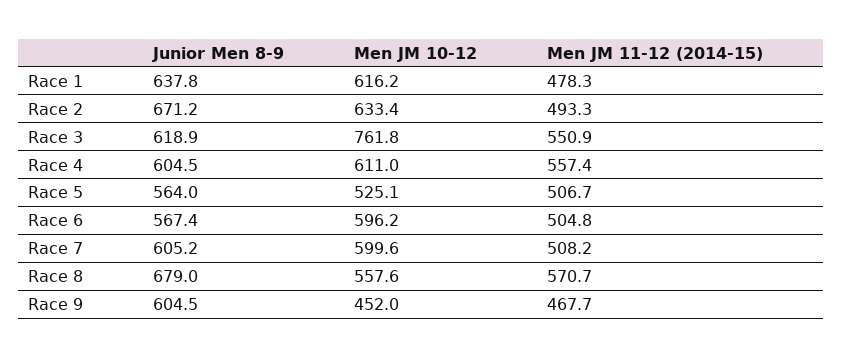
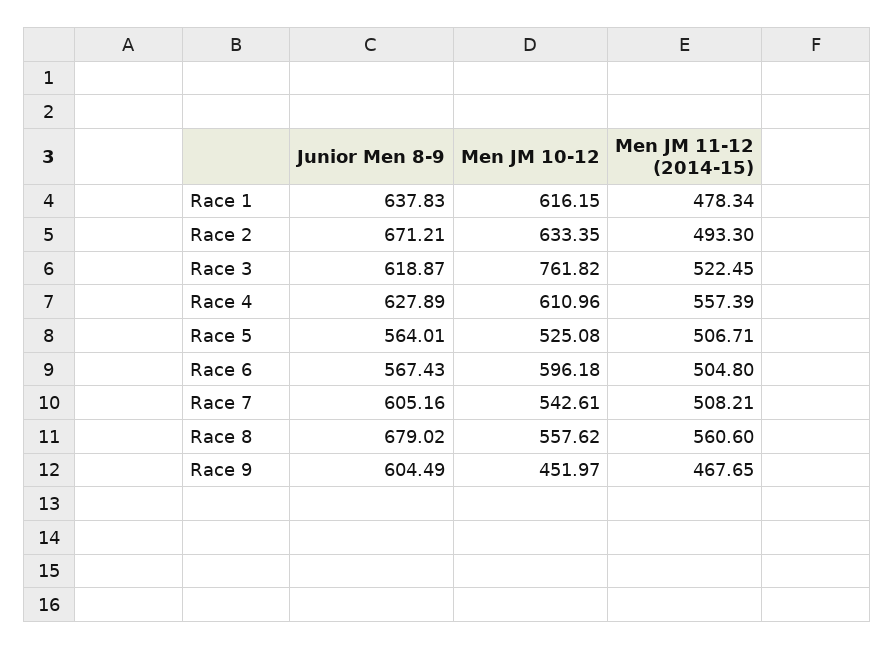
Men JM 11-12 (2014-15), Race 3: 550.9 -> 522.45
Junior Men 8-9, Race 4: 604.5 -> 627.89
Men JM 10-12, Race 7: 599.6 -> 542.61
Men JM 11-12 (2014-15), Race 8: 570.7 -> 560.6

